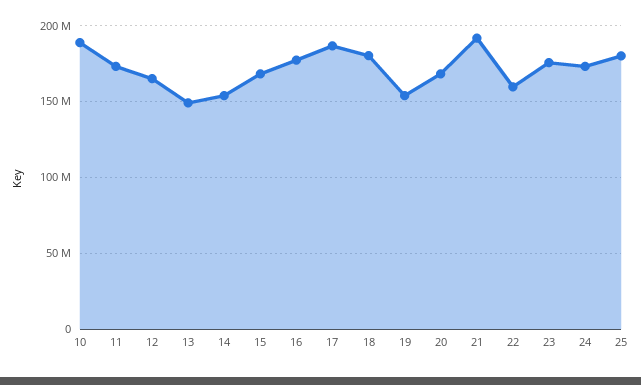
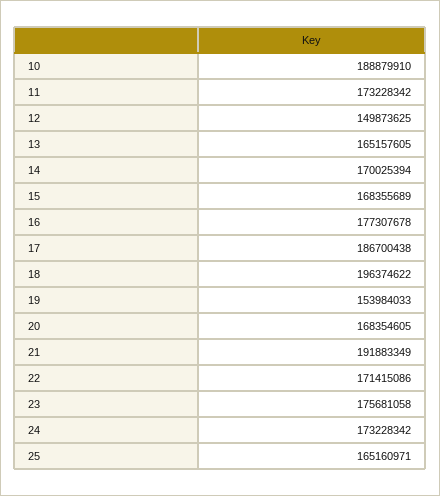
12: 165000000 -> 149873625
13: 150000000 -> 165157605
14: 155000000 -> 170025394
18: 180000000 -> 196374622
22: 160000000 -> 171415086
25: 180000000 -> 165160971

